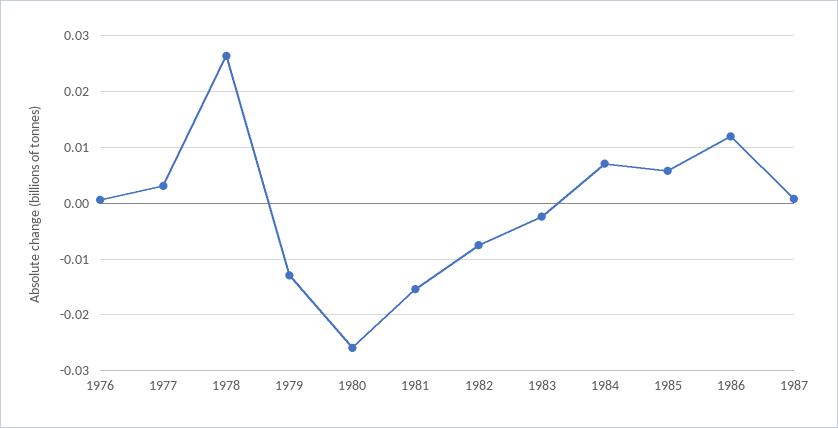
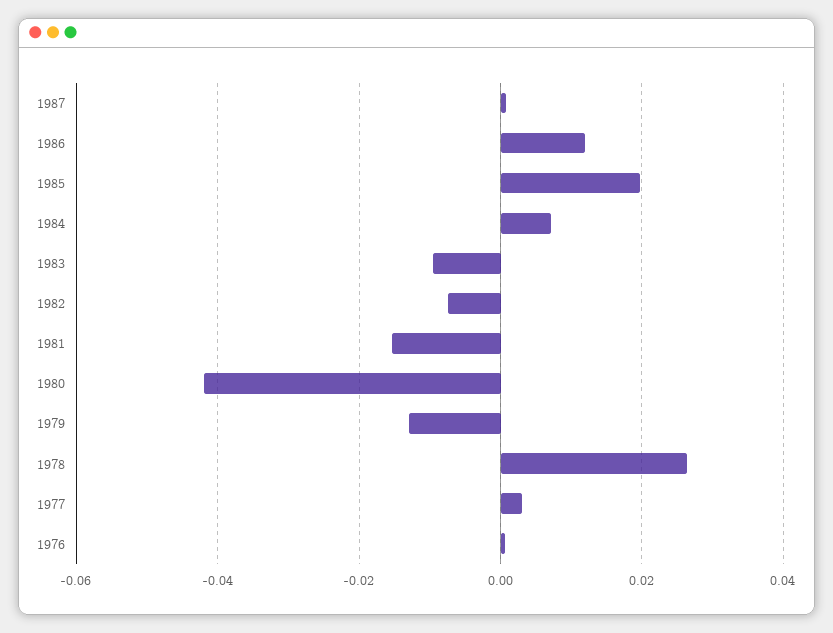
1980: -0.026 -> -0.042
1983: -0.002 -> -0.01
1985: 0.006 -> 0.02

